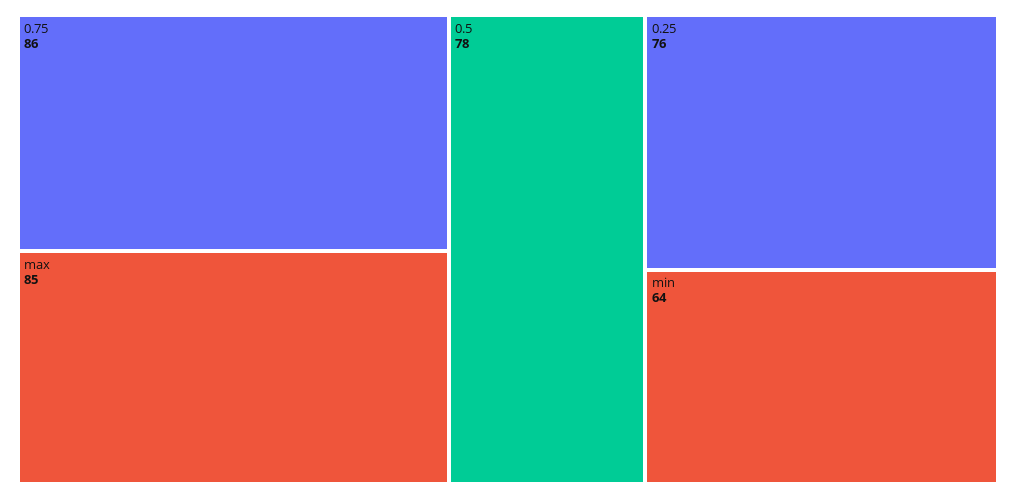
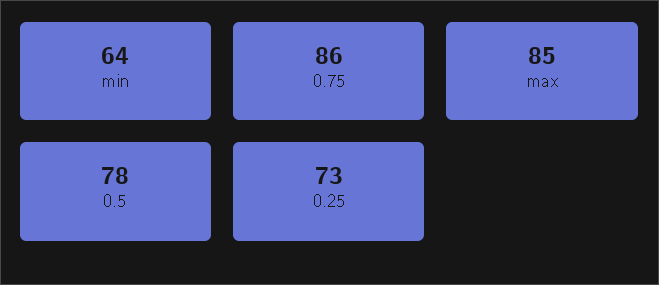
0.25: 76 -> 73

